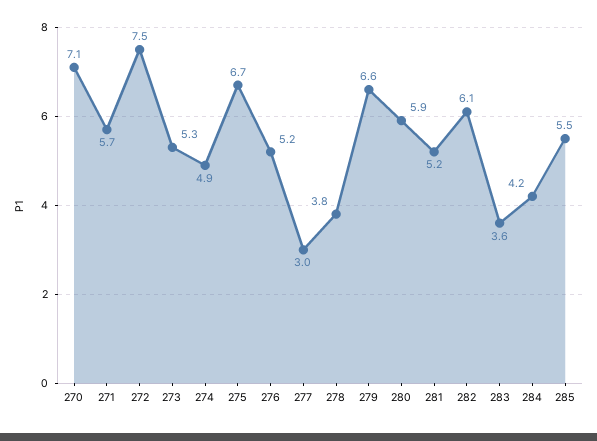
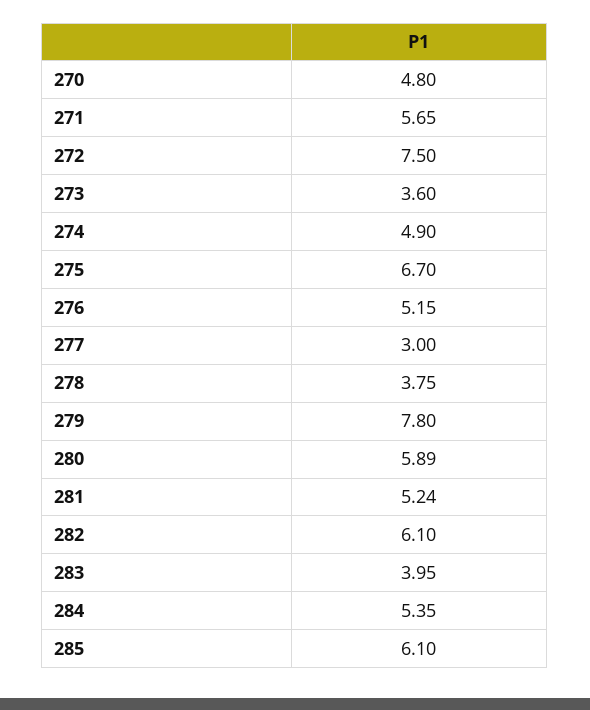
270: 7.1 -> 4.8
273: 5.3 -> 3.6
279: 6.6 -> 7.8
283: 3.6 -> 3.95
284: 4.2 -> 5.35
285: 5.5 -> 6.1

